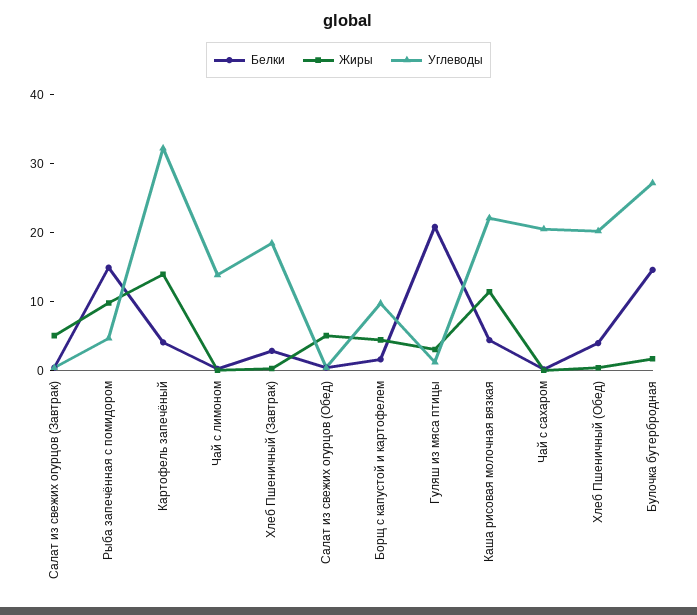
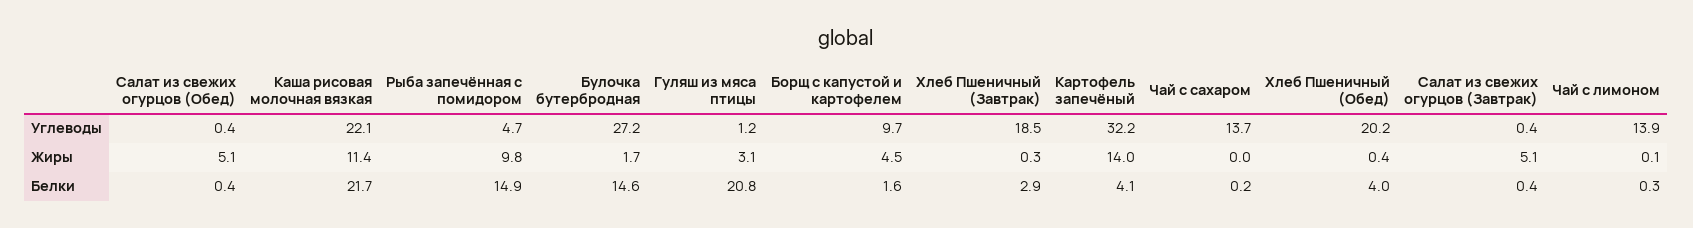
Белки, Каша рисовая молочная вязкая: 4 -> 21.7
Углеводы, Чай с сахаром: 20 -> 13.7

